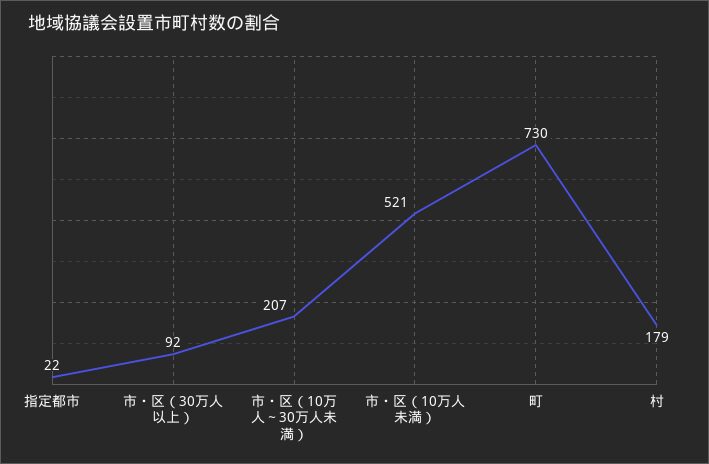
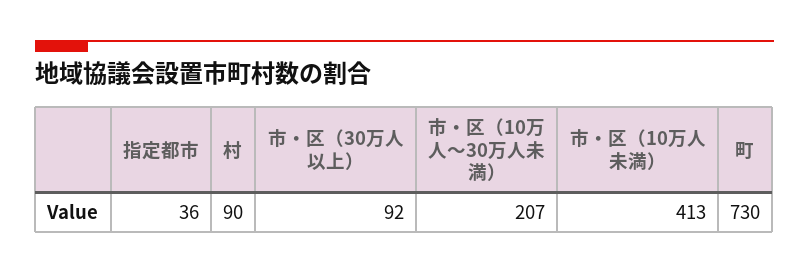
指定都市: 22 -> 36
市・区（10万人未満）: 521 -> 413
村: 179 -> 90

